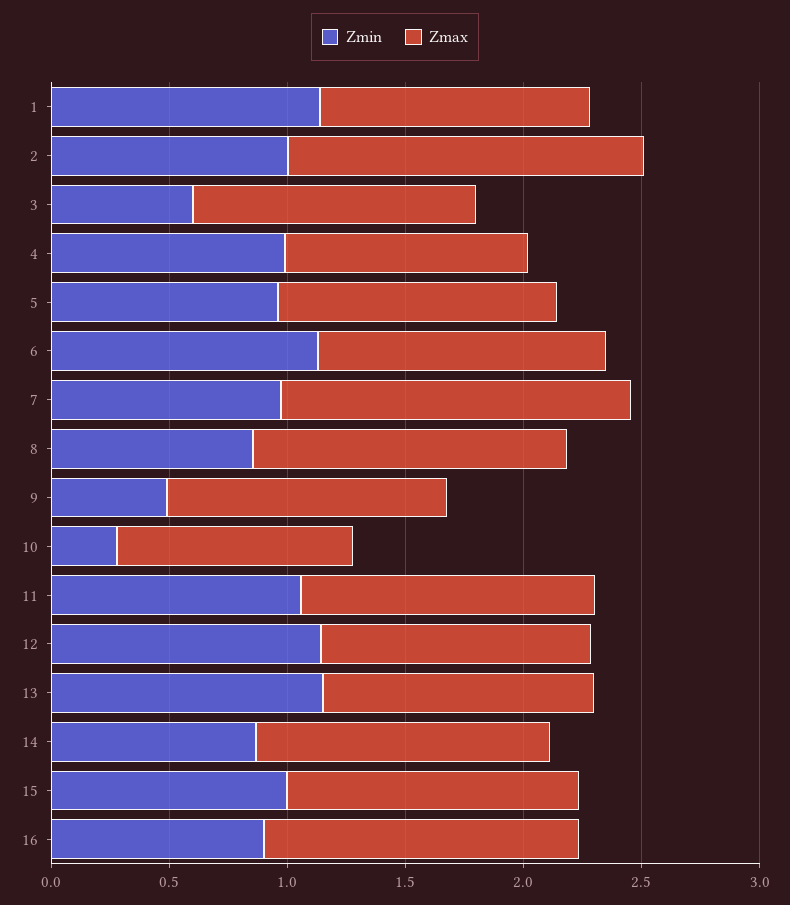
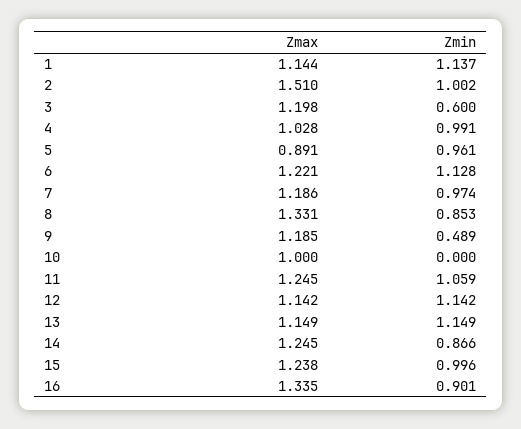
Zmax, 5: 1.2 -> 0.891
Zmax, 7: 1.5 -> 1.186
Zmin, 10: 0.3 -> 0

